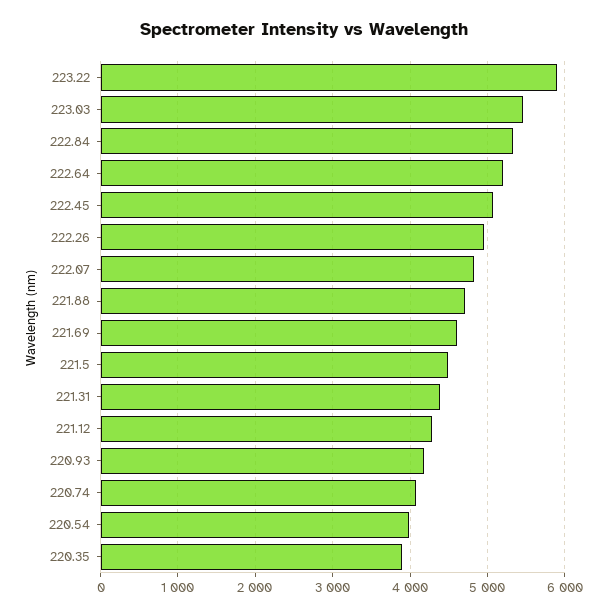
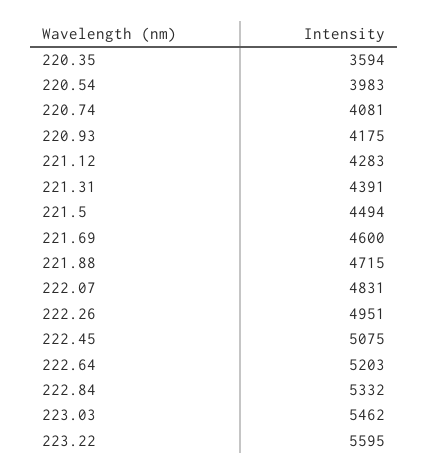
223.22: 5900 -> 5595
220.35: 3900 -> 3594

